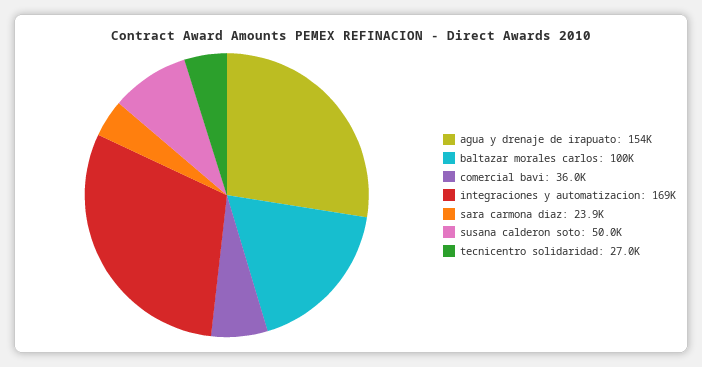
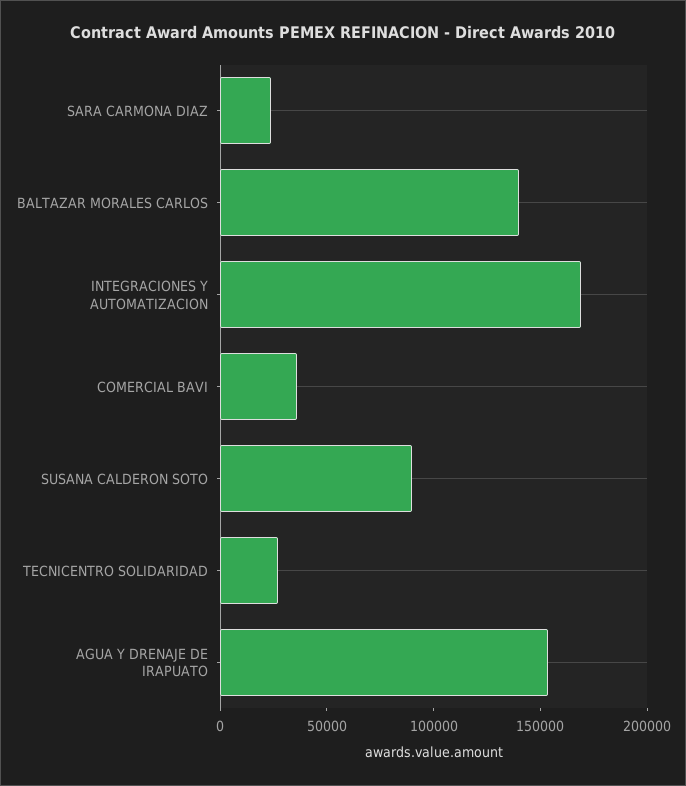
baltazar morales carlos: 100000 -> 140000
susana calderon soto: 50000 -> 90000

